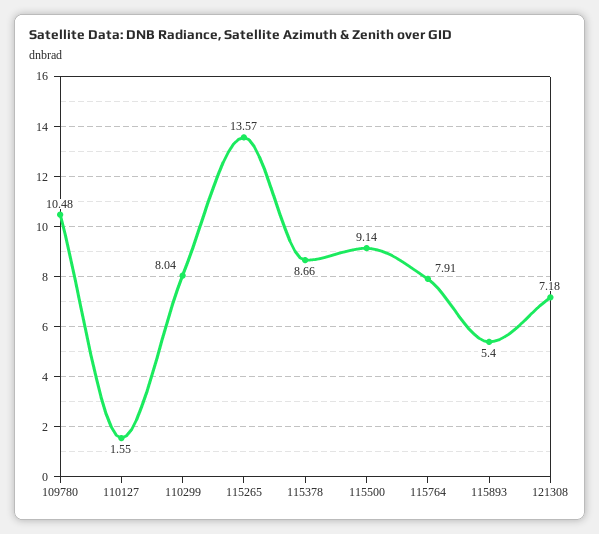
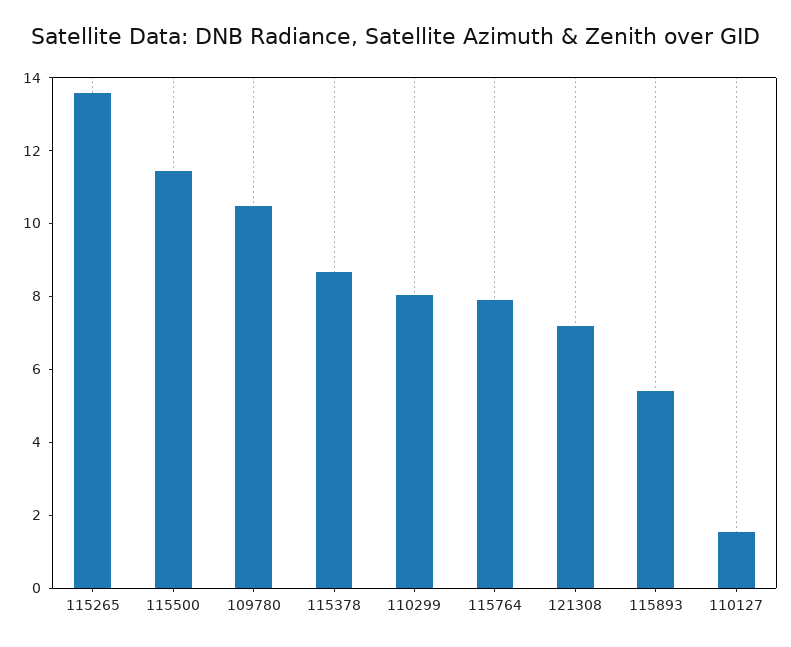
115500: 9.14 -> 11.5

